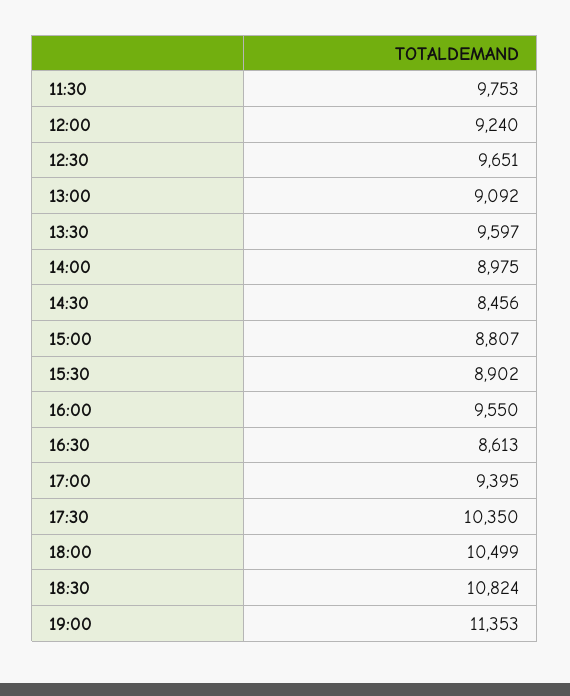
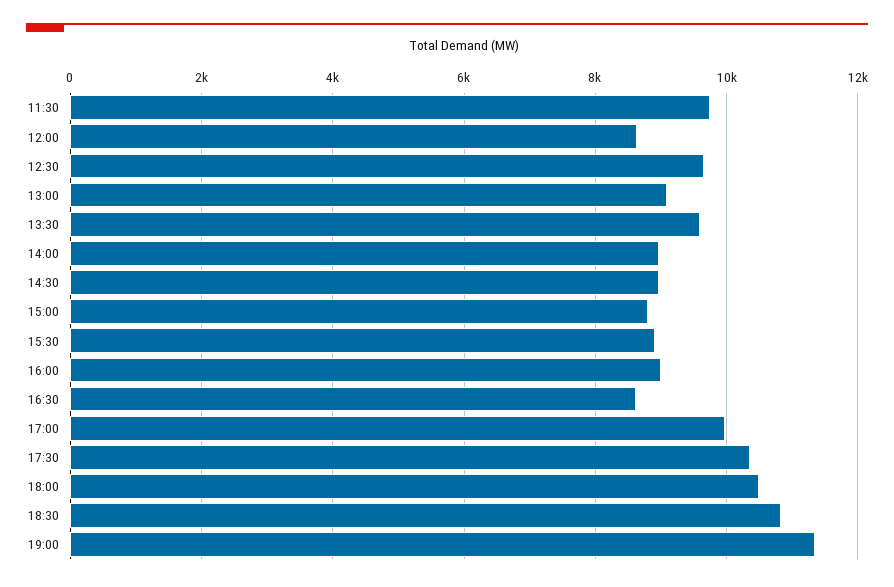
12:00: 9240 -> 8600
14:30: 8456 -> 9000
16:00: 9550 -> 9000
17:00: 9395 -> 10000

